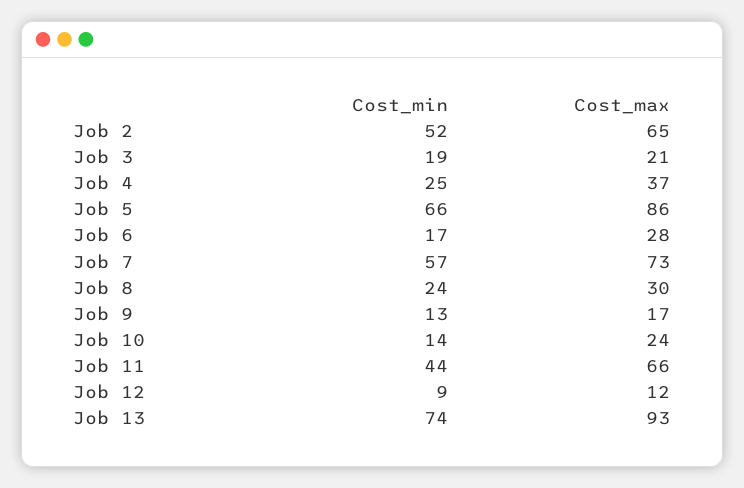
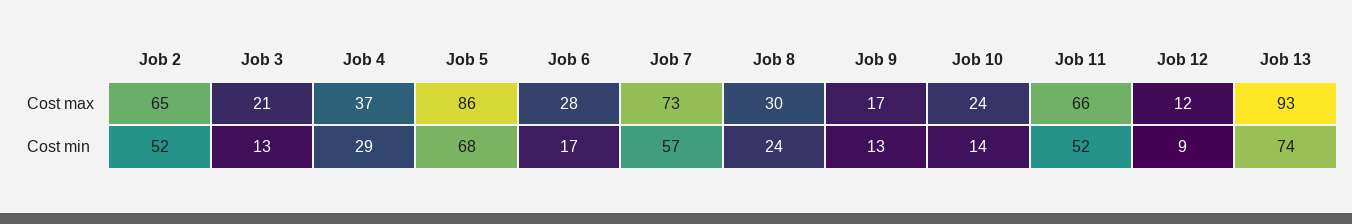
Cost_min, Job 3: 19 -> 13
Cost_min, Job 4: 25 -> 29
Cost_min, Job 5: 66 -> 68
Cost_min, Job 11: 44 -> 52

